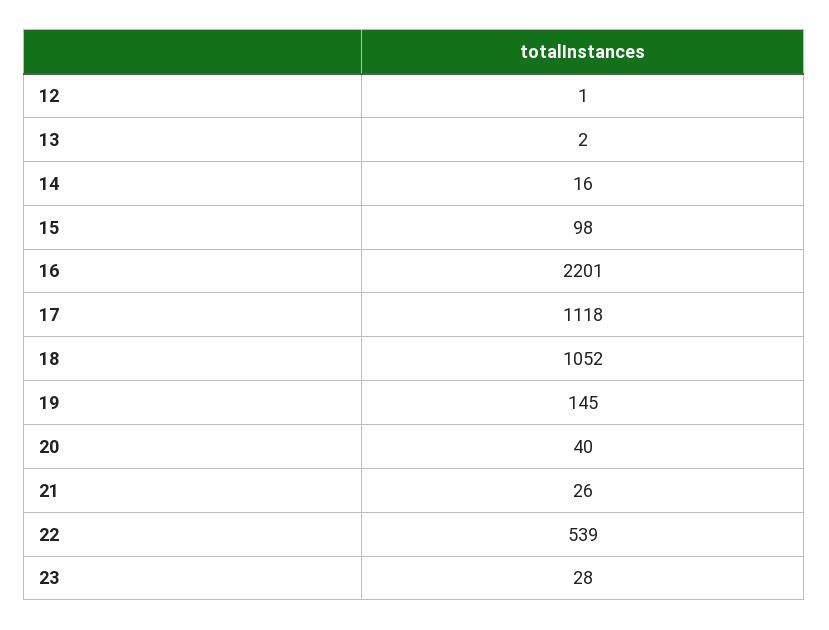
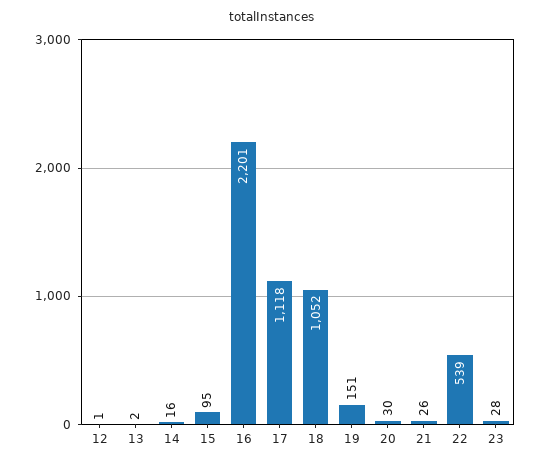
15: 98 -> 95
19: 145 -> 151
20: 40 -> 30

